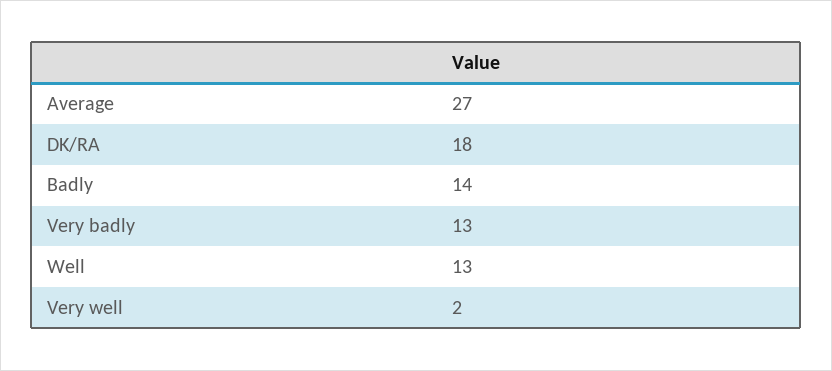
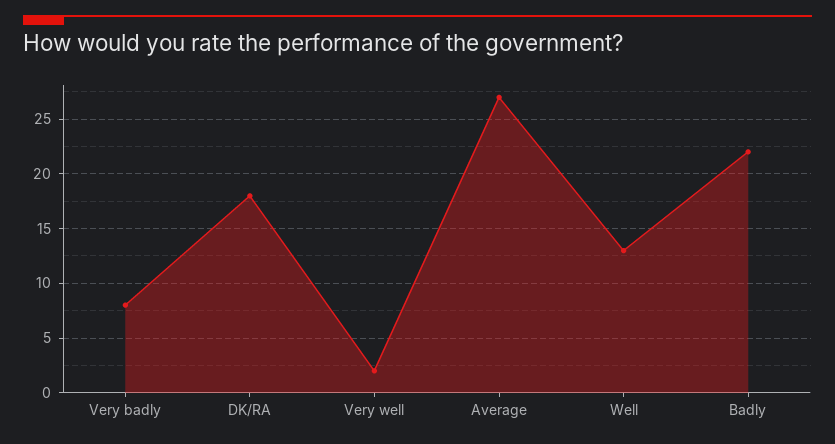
Badly: 14 -> 22
Very badly: 13 -> 8

